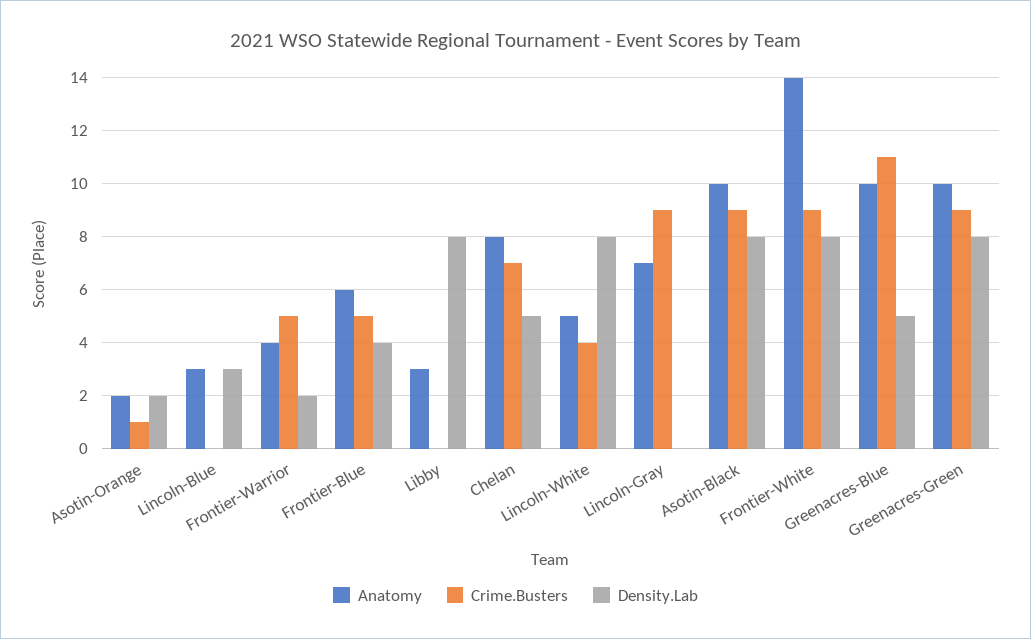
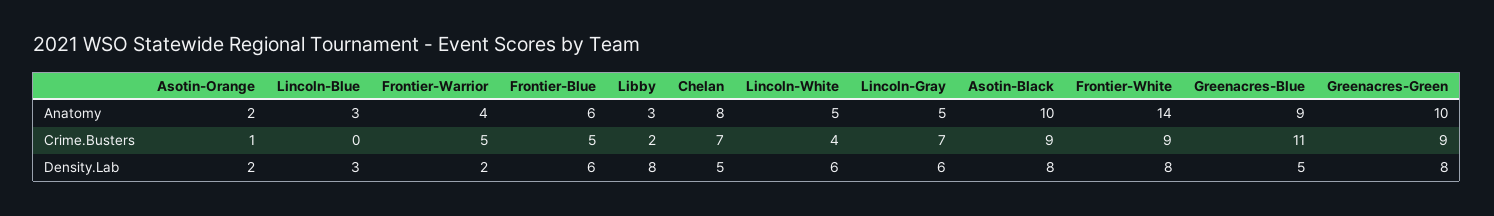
Density.Lab, Frontier-Blue: 4 -> 6
Crime.Busters, Libby: 0 -> 2
Density.Lab, Lincoln-White: 8 -> 6
Anatomy, Lincoln-Gray: 7 -> 5
Crime.Busters, Lincoln-Gray: 9 -> 7
Density.Lab, Lincoln-Gray: 0 -> 6
Anatomy, Greenacres-Blue: 10 -> 9

